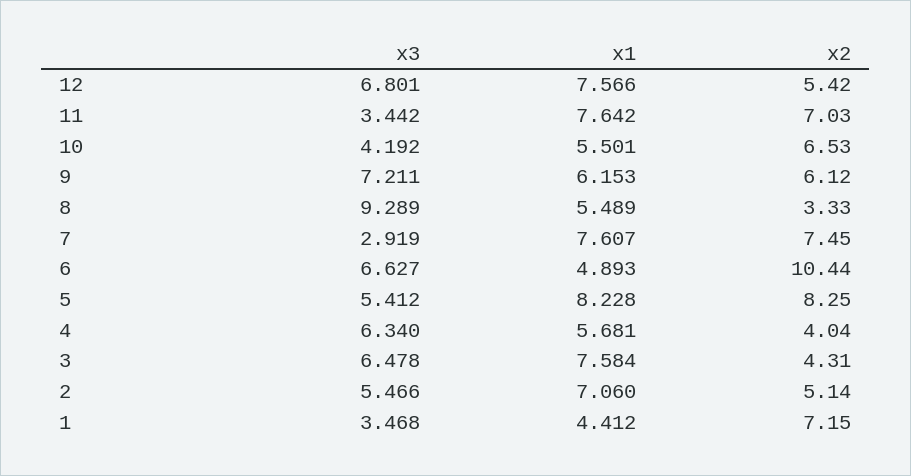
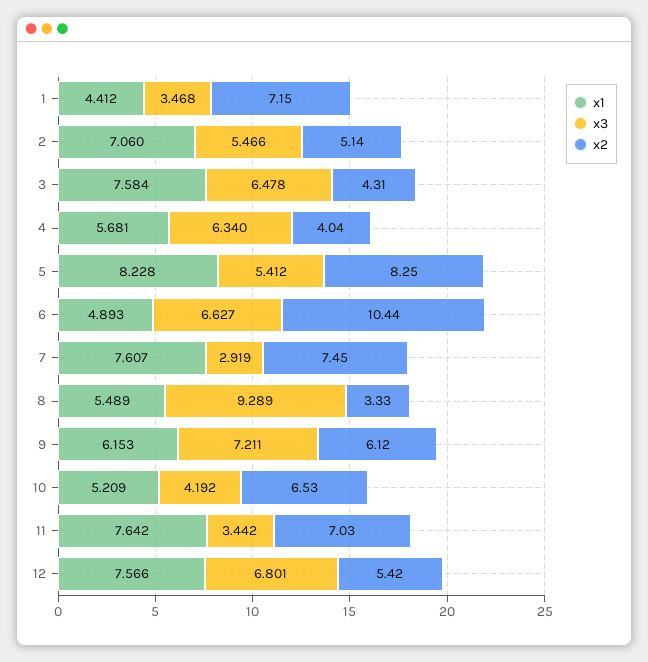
x1, 10: 5.501 -> 5.209

